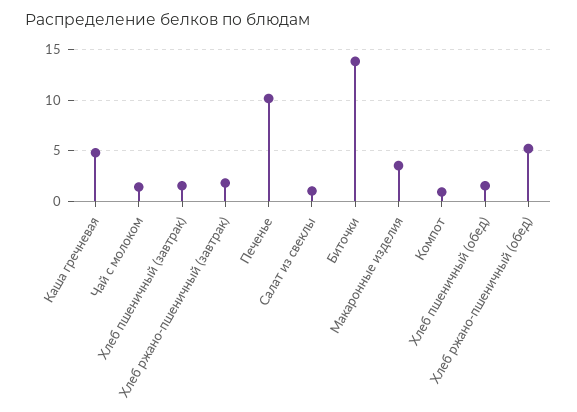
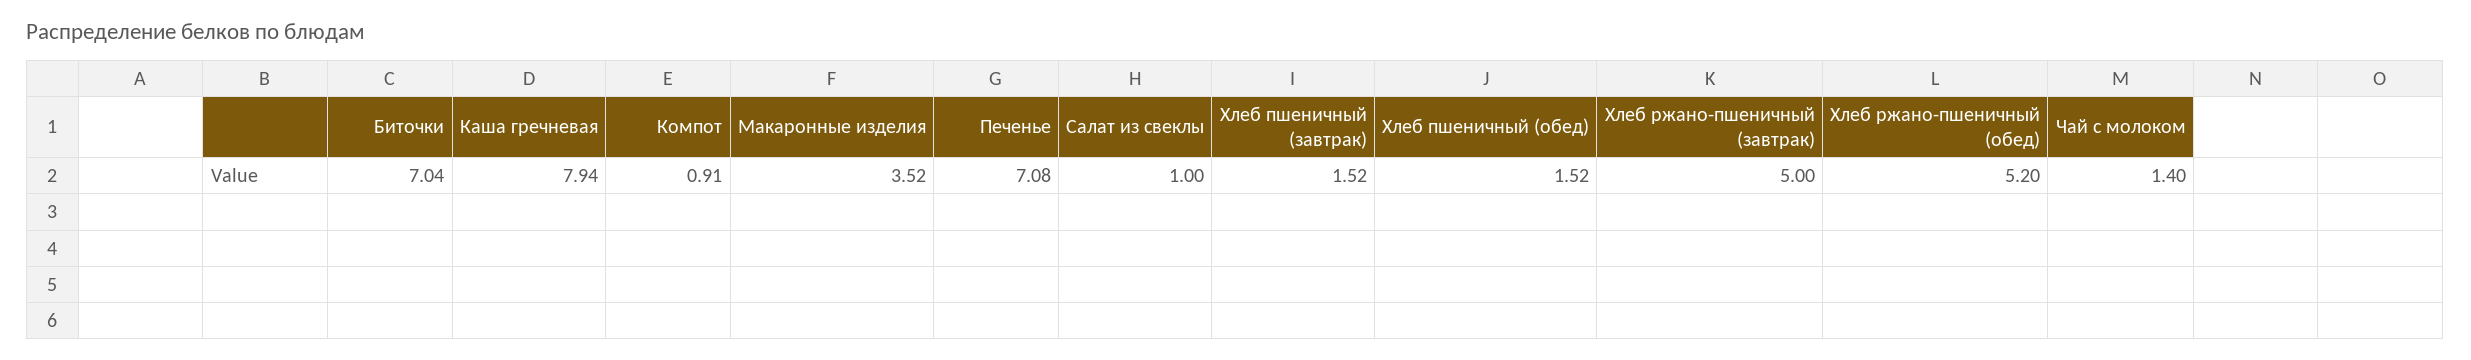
Каша гречневая: 5 -> 7.94
Хлеб ржано-пшеничный (завтрак): 2 -> 5
Печенье: 10 -> 7.08
Биточки: 14 -> 7.04

